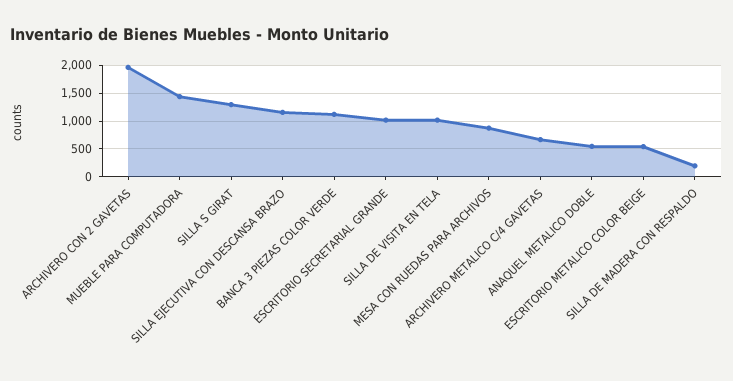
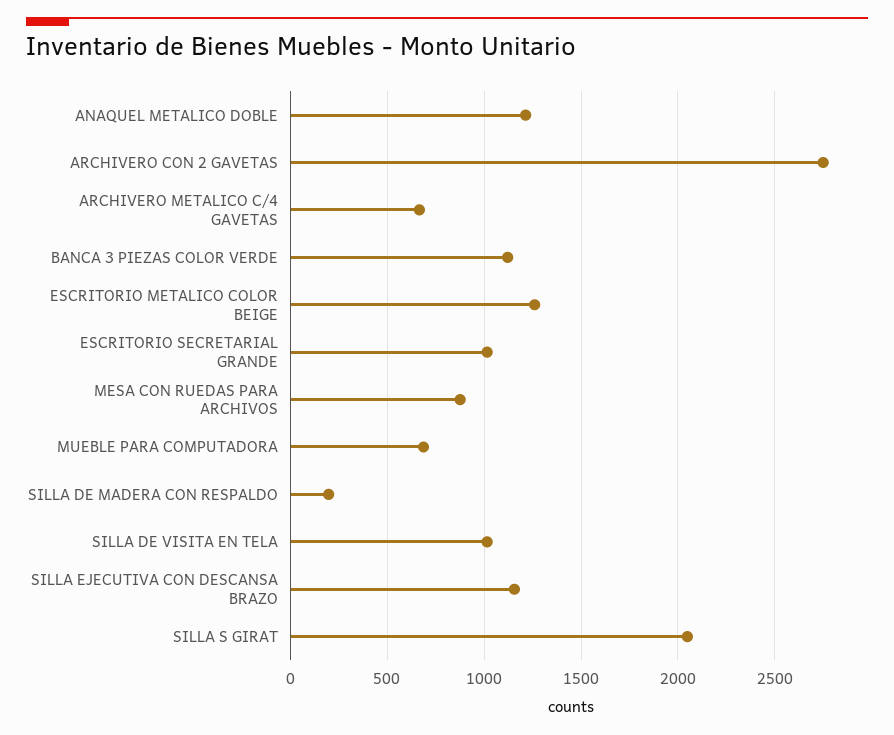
ARCHIVERO CON 2 GAVETAS: 2000 -> 2750
MUEBLE PARA COMPUTADORA: 1500 -> 700
SILLA S GIRAT: 1250 -> 2050
ANAQUEL METALICO DOBLE: 500 -> 1200
ESCRITORIO METALICO COLOR BEIGE: 500 -> 1250

